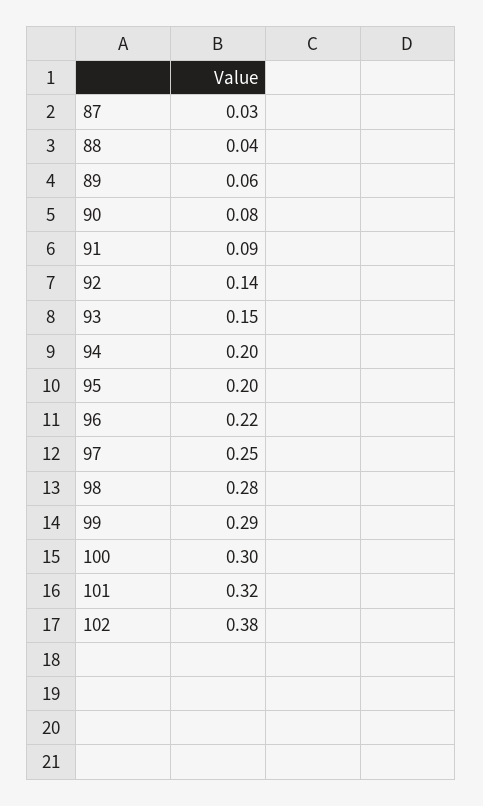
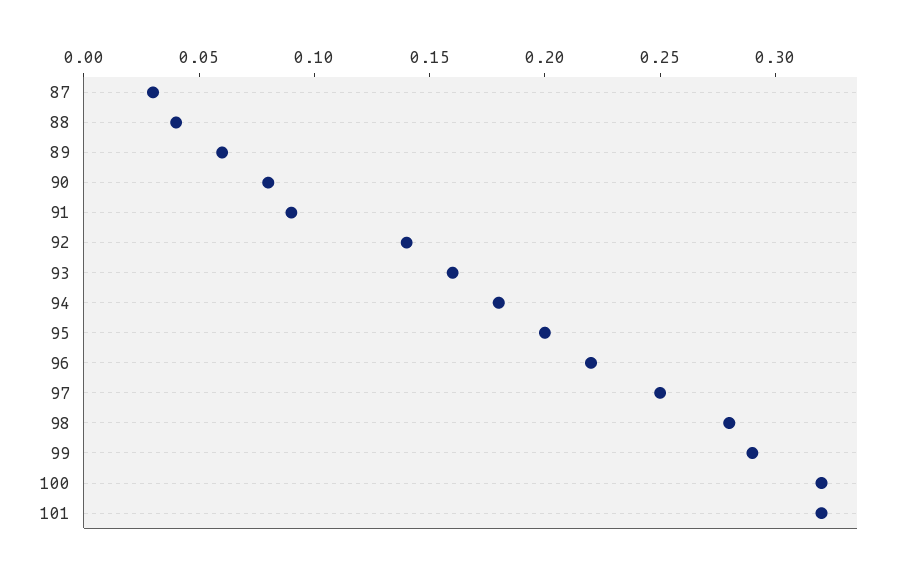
93: 0.15 -> 0.16
94: 0.2 -> 0.18
100: 0.3 -> 0.32
102: 0.38 -> none

